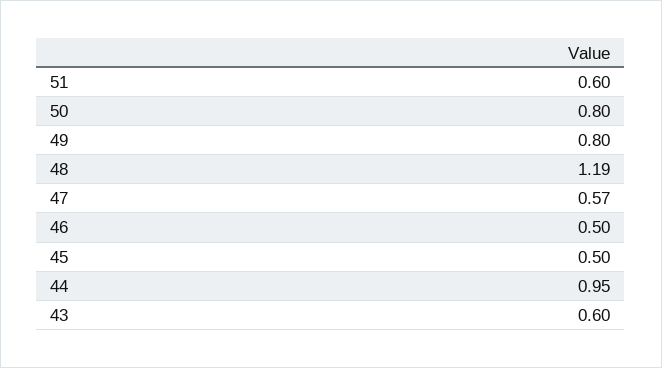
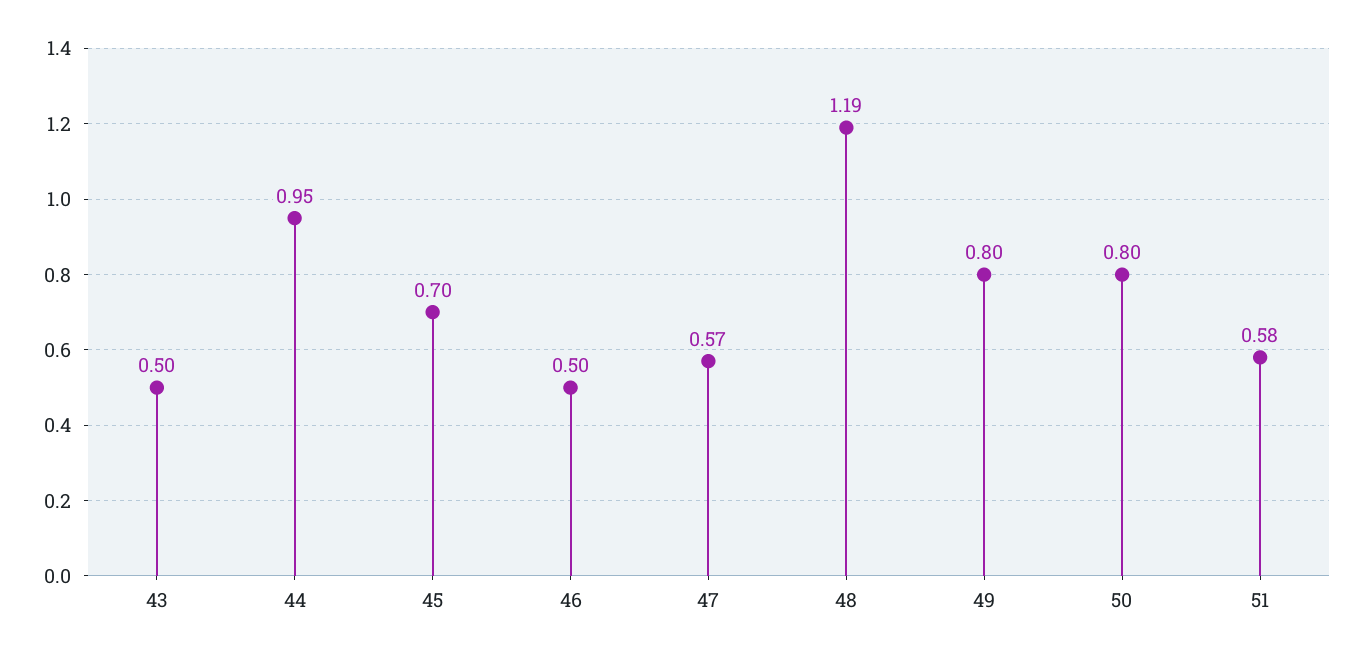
51: 0.6 -> 0.58
45: 0.5 -> 0.7
43: 0.6 -> 0.5

